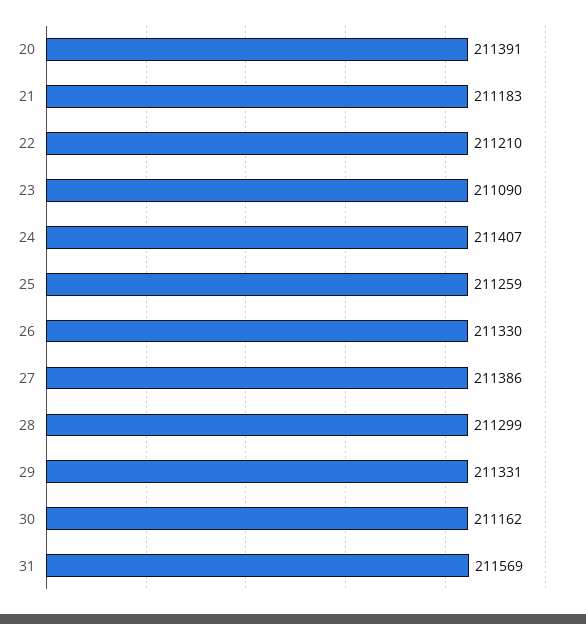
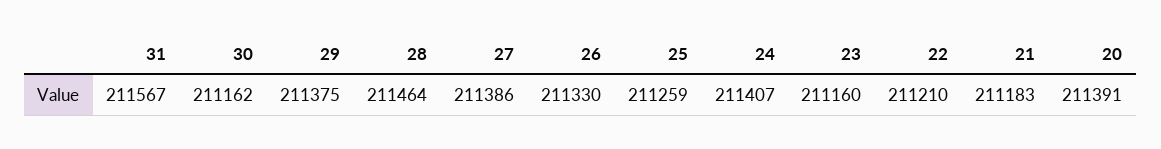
23: 211090 -> 211160
28: 211299 -> 211464
29: 211331 -> 211375
31: 211569 -> 211567

